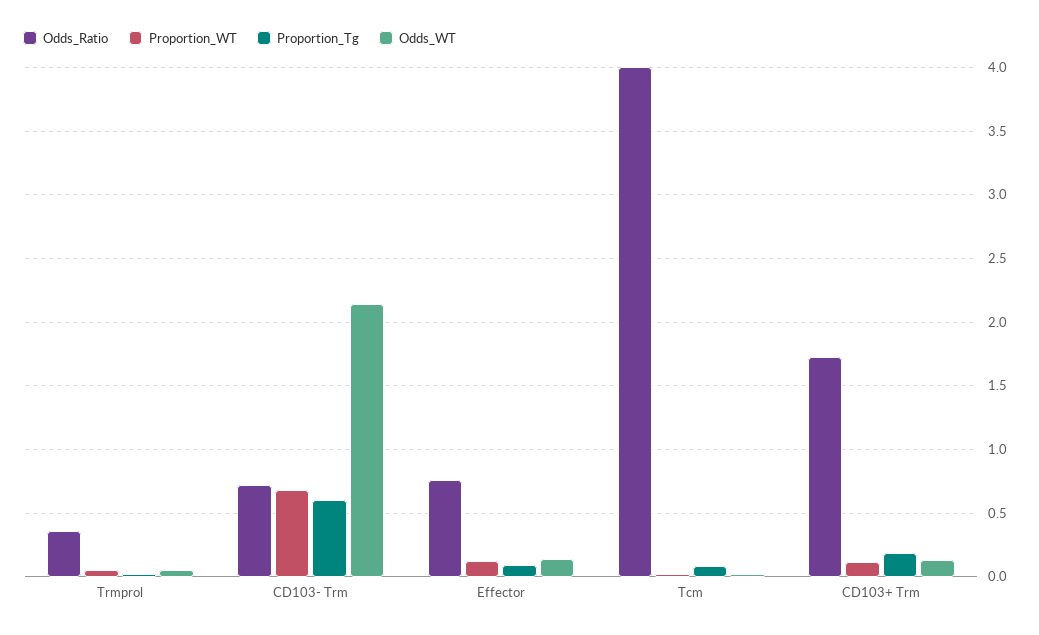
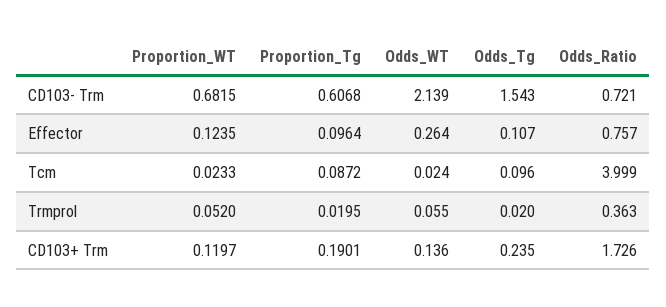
Odds_WT, Effector: 0.15 -> 0.264
Odds_Tg, CD103- Trm: none -> 1.543
Odds_Tg, Effector: none -> 0.107
Odds_Tg, Tcm: none -> 0.096
Odds_Tg, Trmprol: none -> 0.02
Odds_Tg, CD103+ Trm: none -> 0.235

